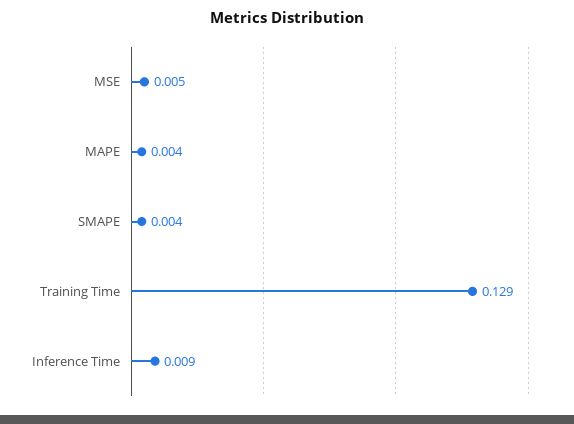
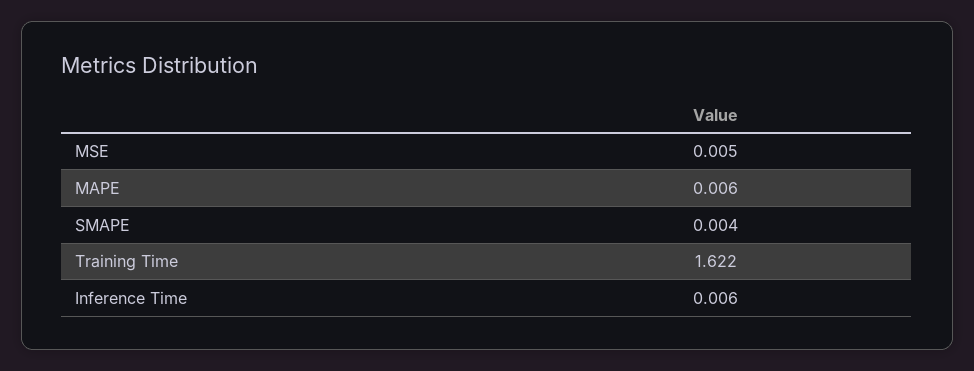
MAPE: 0.004 -> 0.006
Training Time: 0.129 -> 1.622
Inference Time: 0.009 -> 0.006

